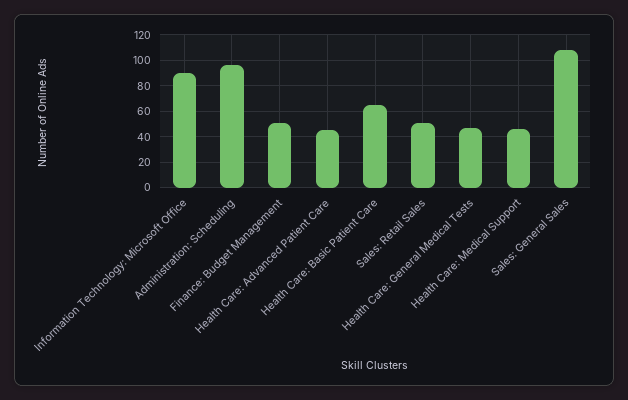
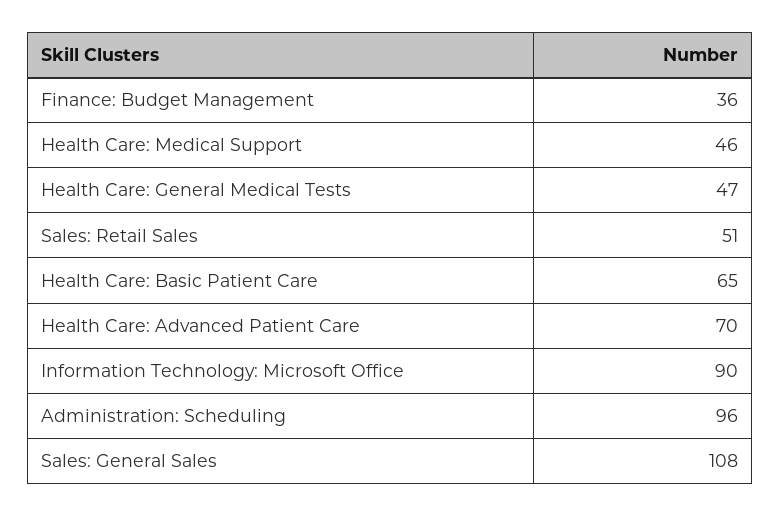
Finance: Budget Management: 50 -> 36
Health Care: Advanced Patient Care: 45 -> 70

